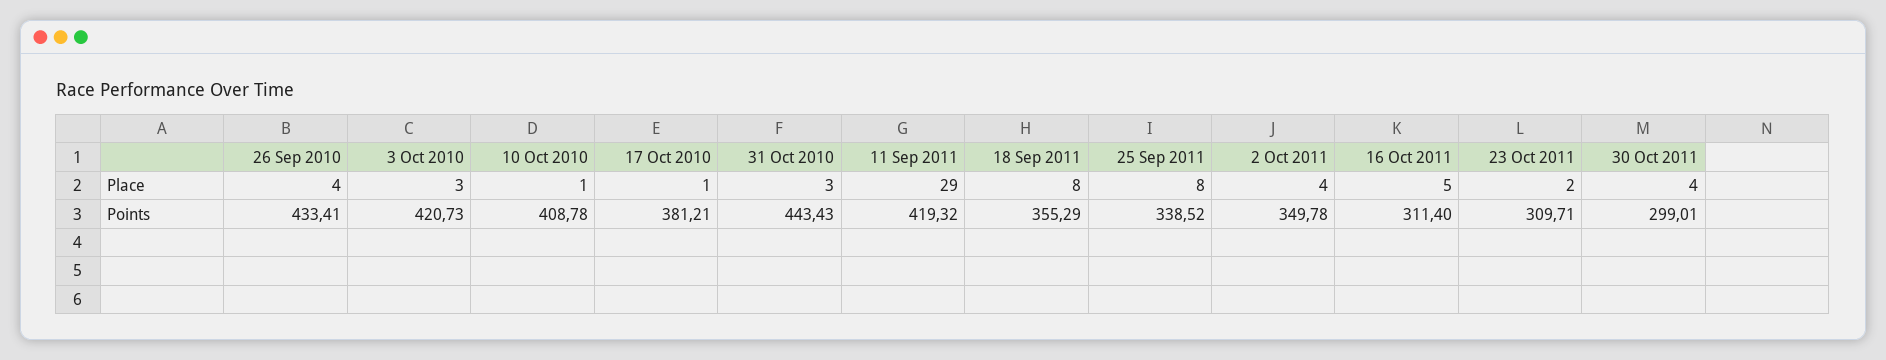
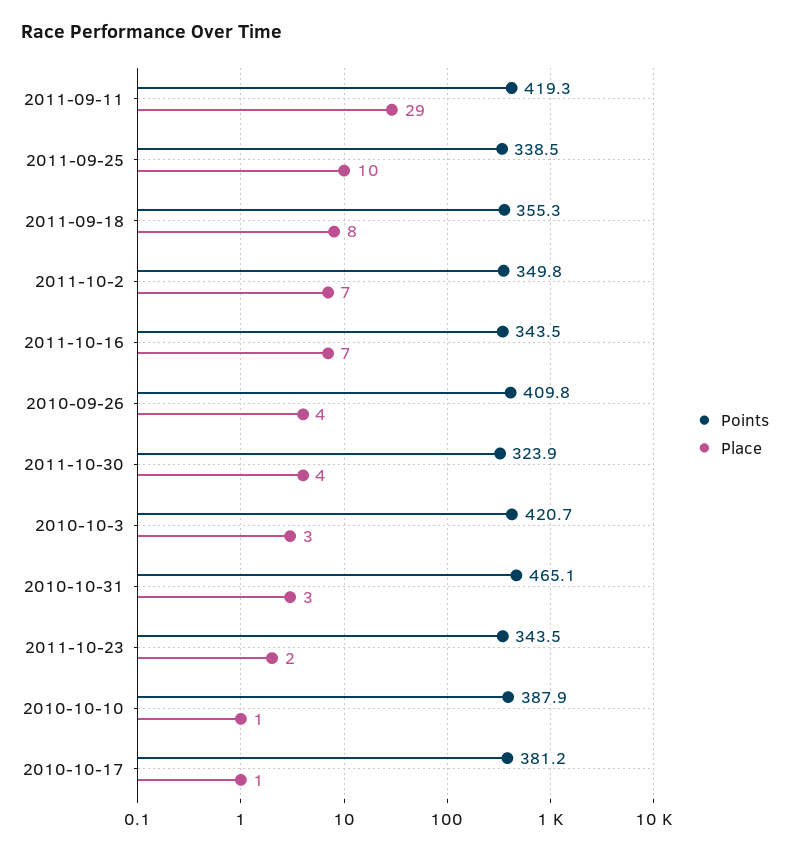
Place, 25 Sep 2011: 8 -> 10
Place, 2 Oct 2011: 4 -> 7
Place, 16 Oct 2011: 5 -> 7
Points, 26 Sep 2010: 433.41 -> 409.8
Points, 10 Oct 2010: 408.78 -> 387.9
Points, 31 Oct 2010: 443.43 -> 465.1
Points, 16 Oct 2011: 311.4 -> 343.5
Points, 23 Oct 2011: 309.71 -> 343.5
Points, 30 Oct 2011: 299.01 -> 323.9

